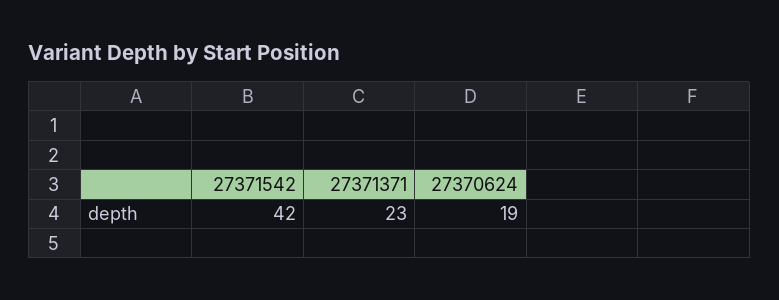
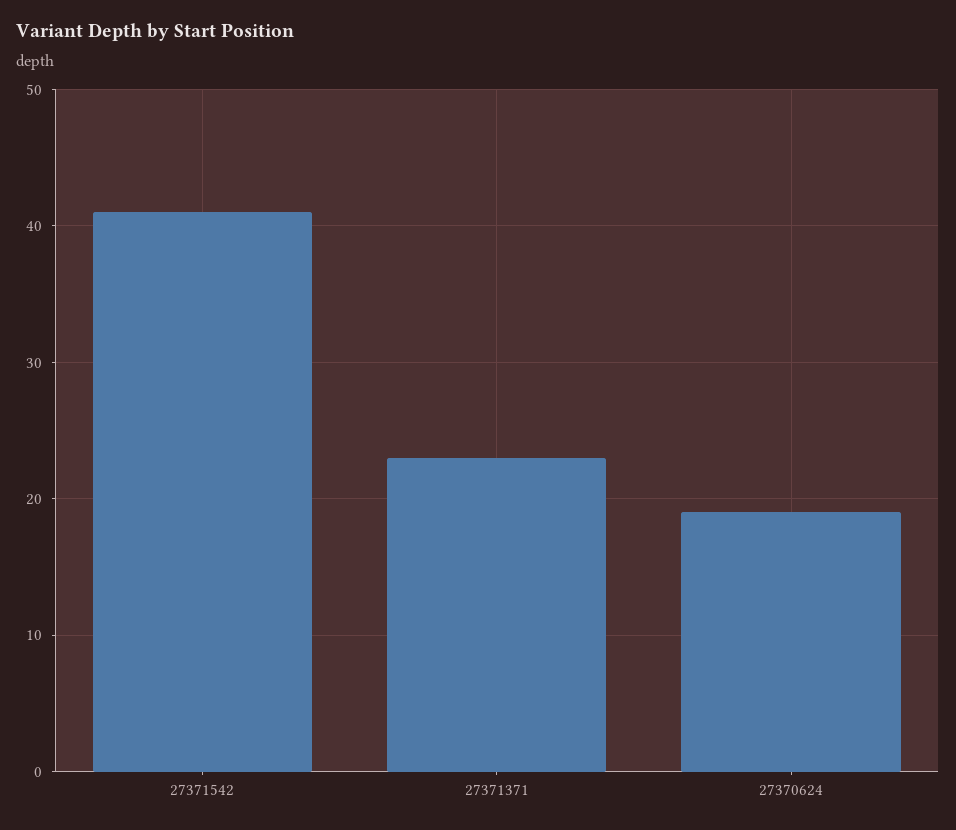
27371542: 42 -> 41

